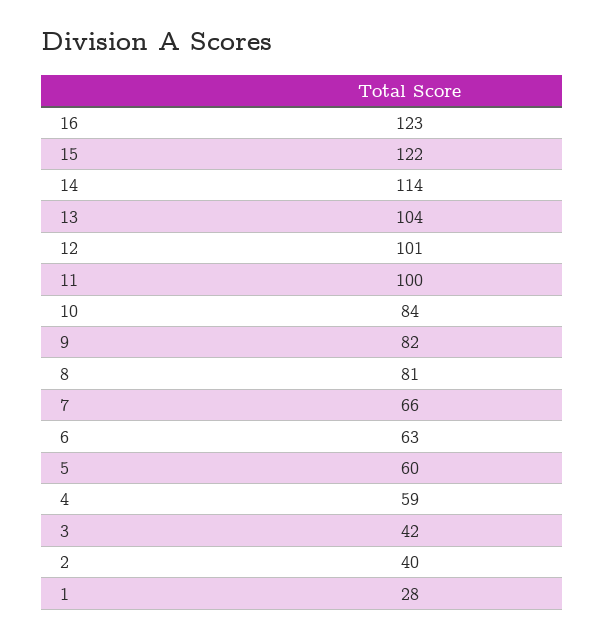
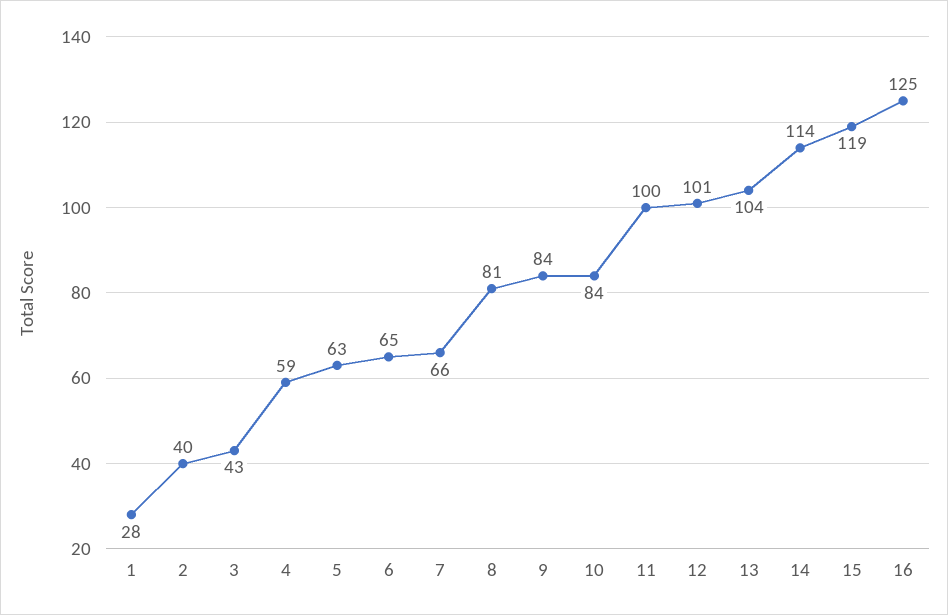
16: 123 -> 125
15: 122 -> 119
9: 82 -> 84
6: 63 -> 65
5: 60 -> 63
3: 42 -> 43

